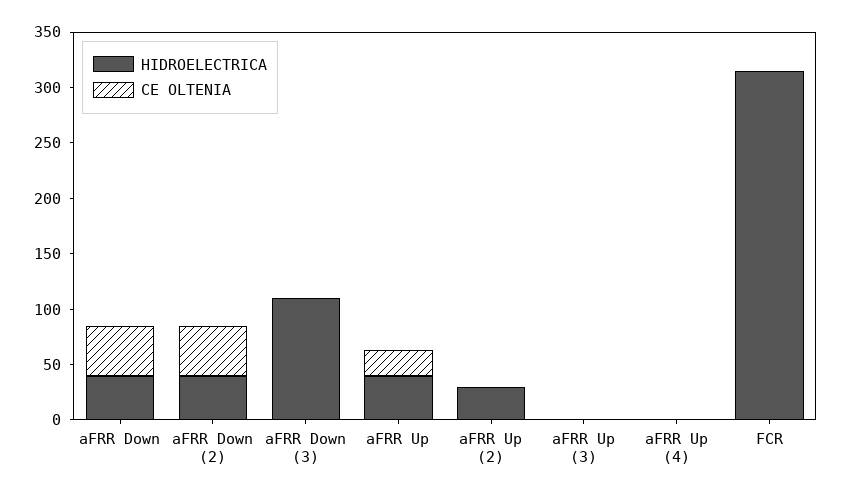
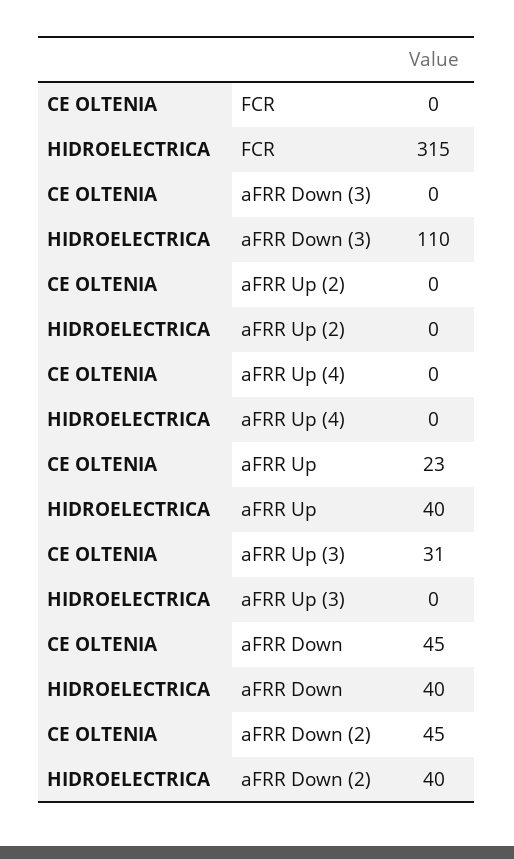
HIDROELECTRICA, aFRR Up (2): 30 -> 0
CE OLTENIA, aFRR Up (3): 0 -> 31

